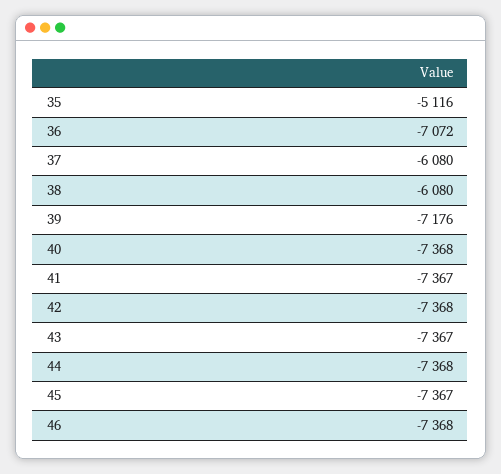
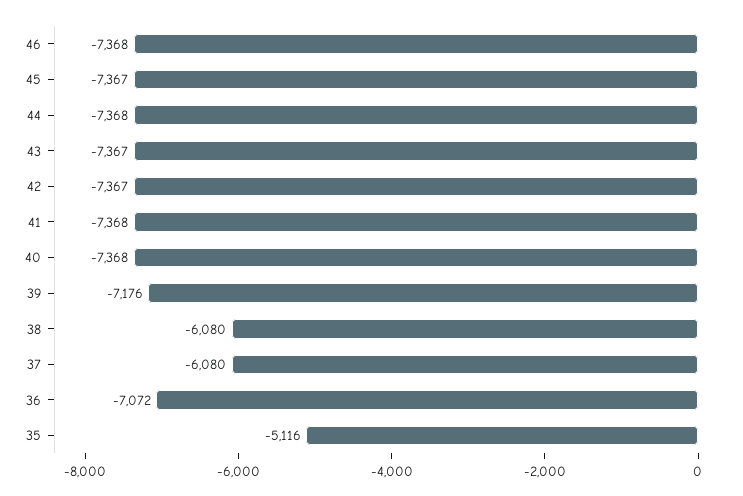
41: -7367 -> -7368
42: -7368 -> -7367

